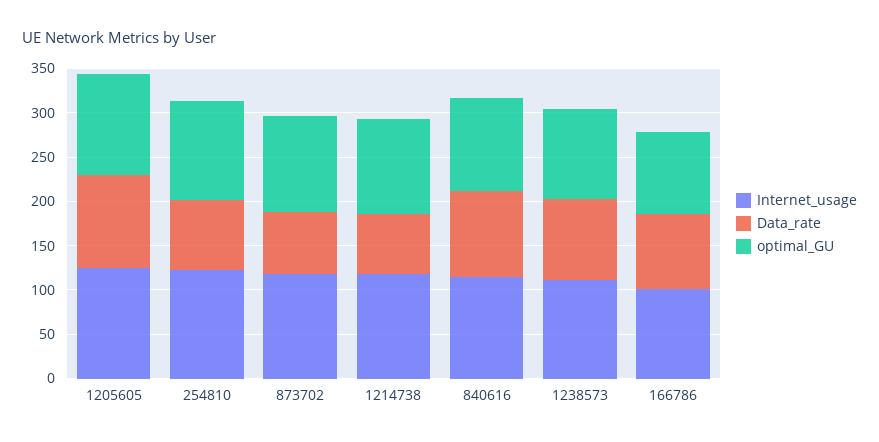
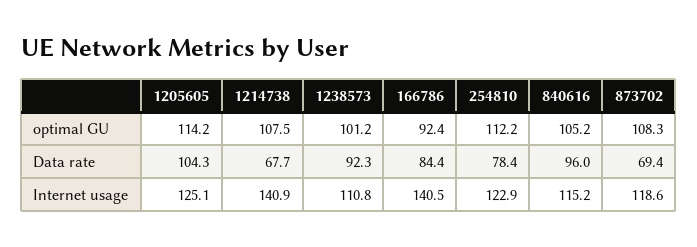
Internet_usage, 1214738: 120 -> 140.9
Internet_usage, 166786: 100 -> 140.5

